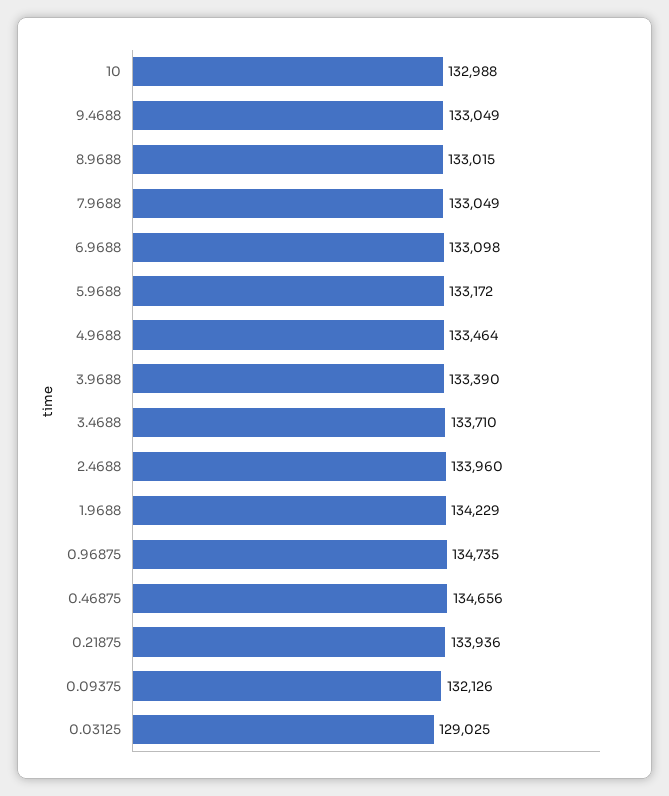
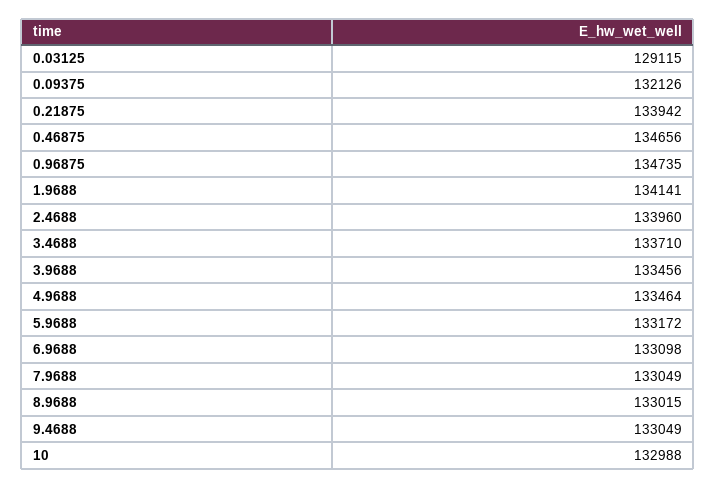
3.9688: 133390 -> 133456
1.9688: 134229 -> 134141
0.21875: 133936 -> 133942
0.03125: 129025 -> 129115

